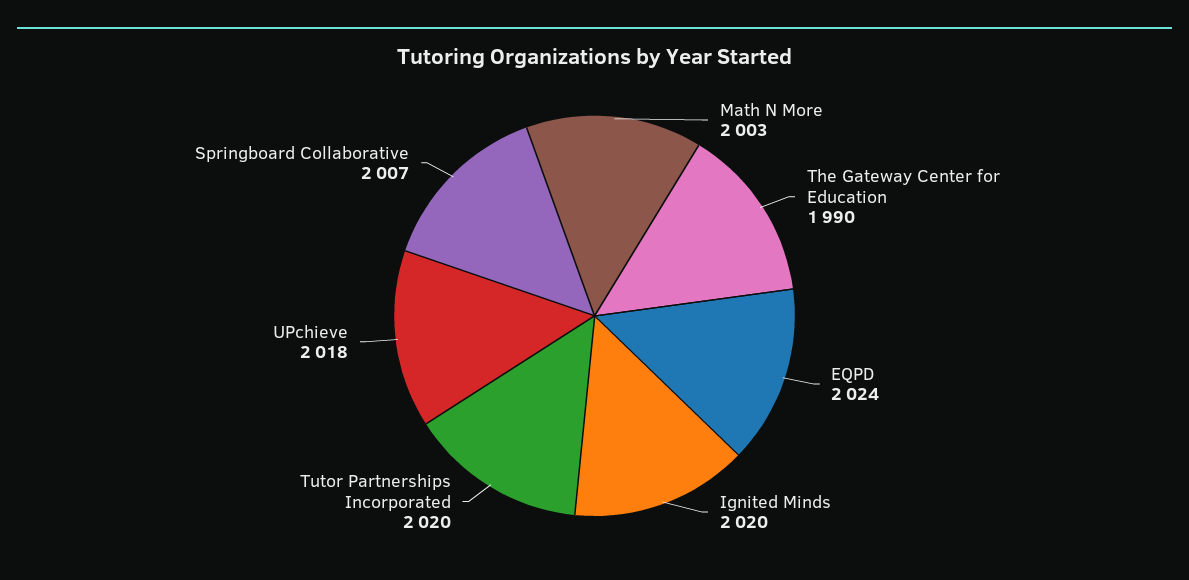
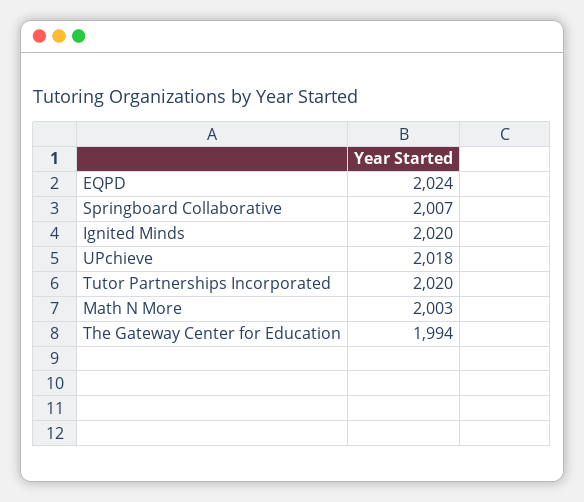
The Gateway Center for Education: 1990 -> 1994

